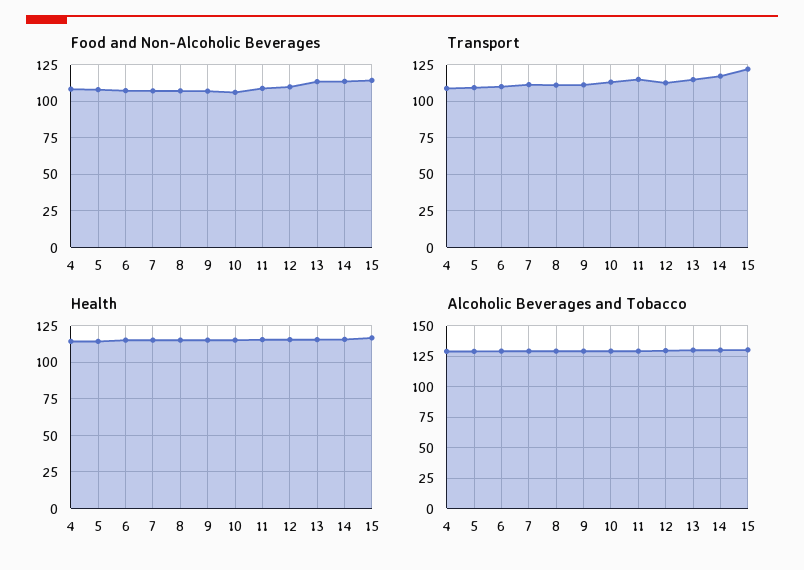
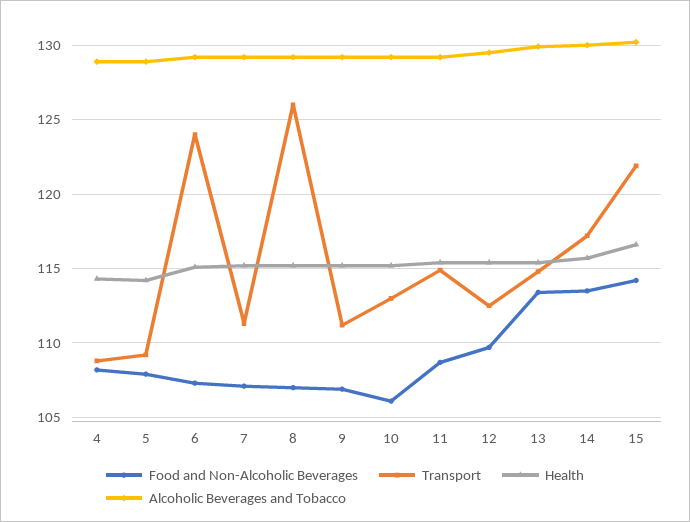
Transport, 6: 110 -> 124
Transport, 8: 110 -> 126

